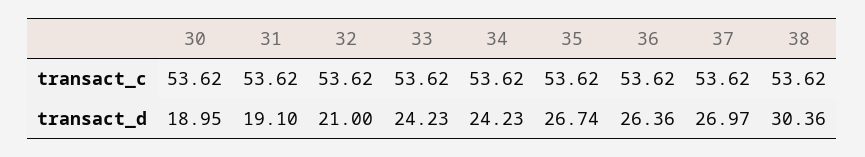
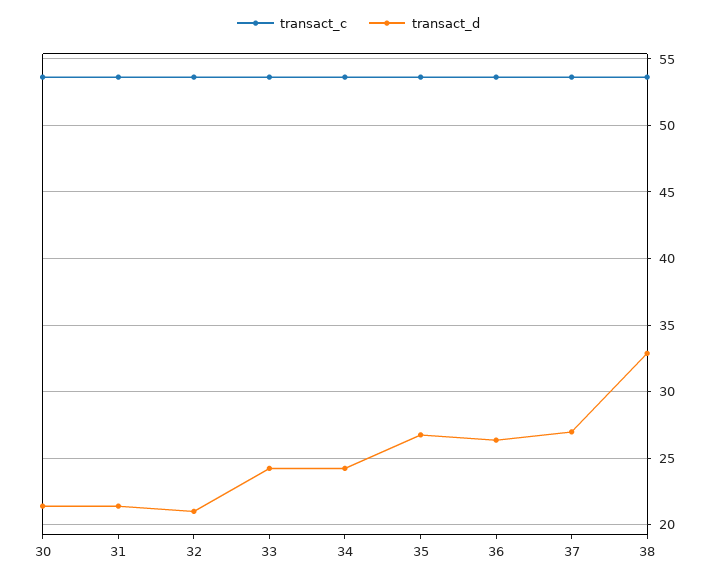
transact_d, 30: 18.95 -> 21.5
transact_d, 31: 19.1 -> 21.5
transact_d, 38: 30.36 -> 33

